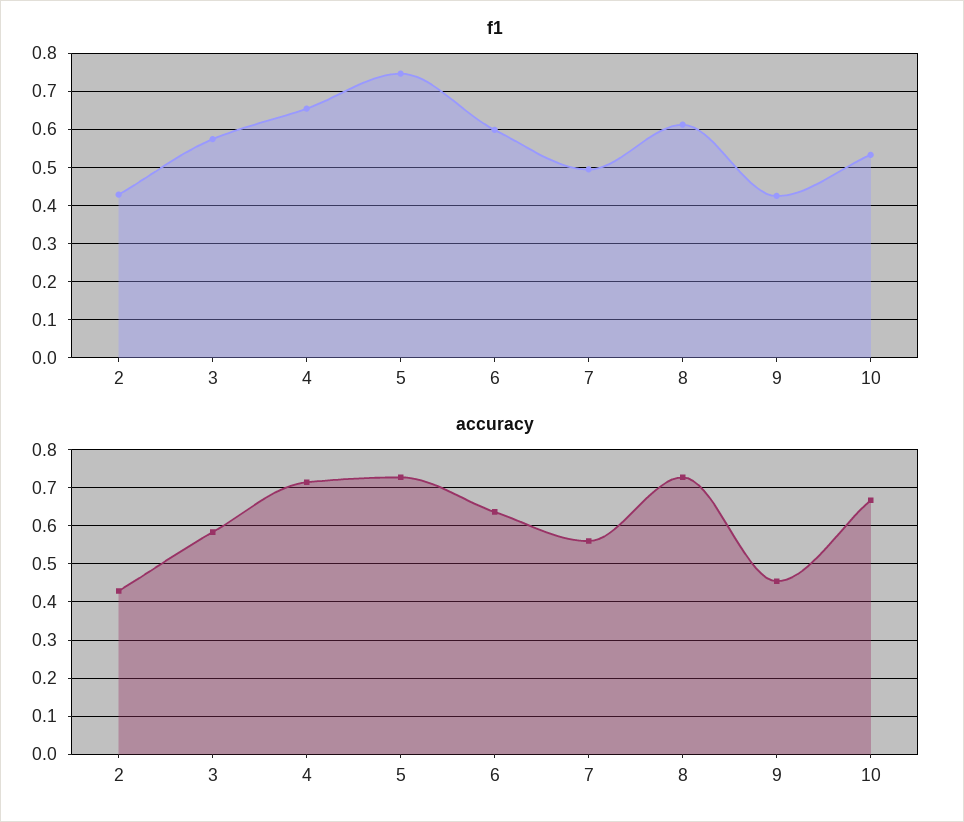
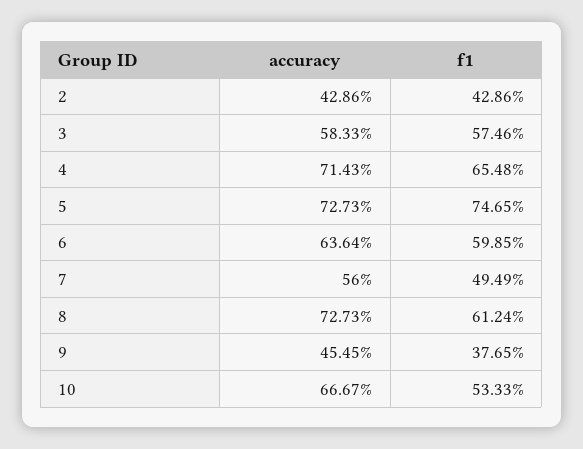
f1, 9: 0.42 -> 0.3765

